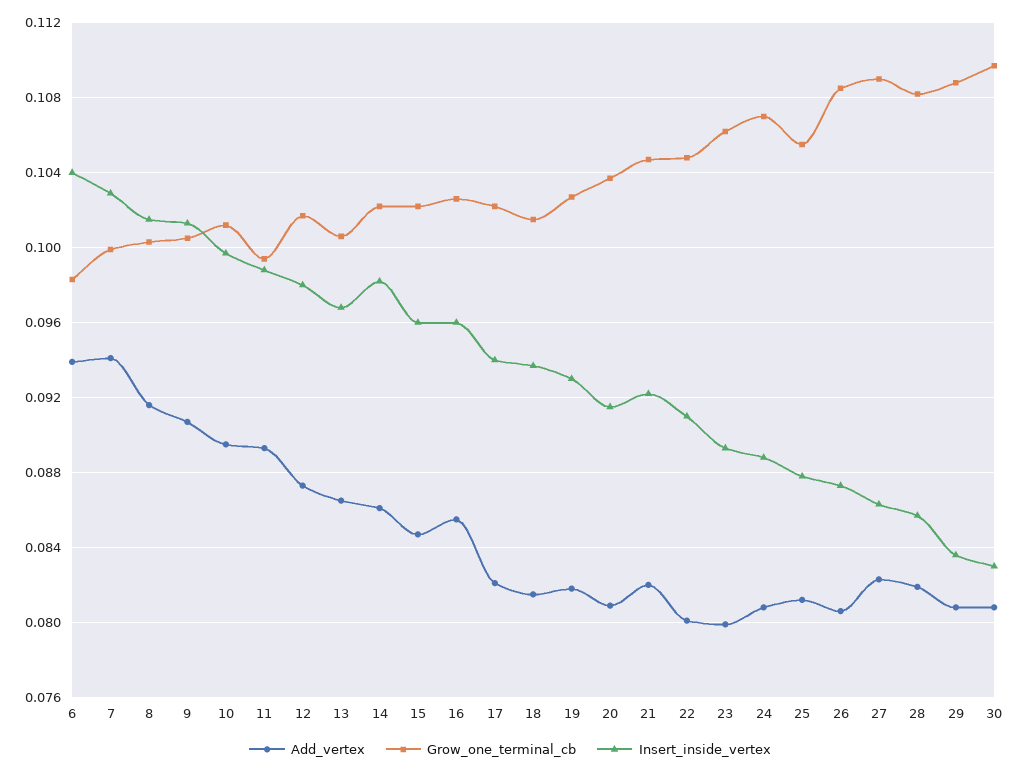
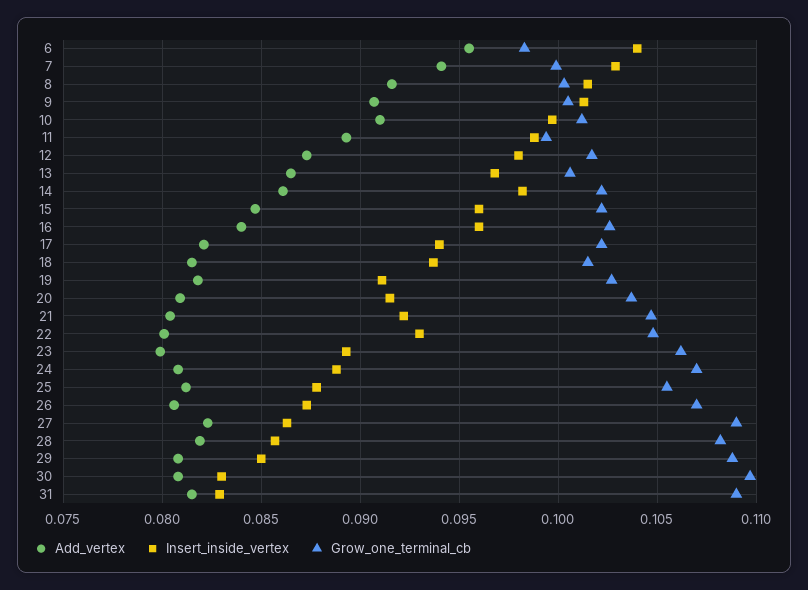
Add_vertex, 6: 0.094 -> 0.0955
Add_vertex, 10: 0.0895 -> 0.091
Add_vertex, 16: 0.0855 -> 0.084
Insert_inside_vertex, 19: 0.093 -> 0.091
Add_vertex, 21: 0.082 -> 0.0805
Insert_inside_vertex, 22: 0.091 -> 0.093
Grow_one_terminal_cb, 26: 0.1085 -> 0.107
Insert_inside_vertex, 29: 0.0835 -> 0.085
Add_vertex, 31: none -> 0.0815
Insert_inside_vertex, 31: none -> 0.083
Grow_one_terminal_cb, 31: none -> 0.109

